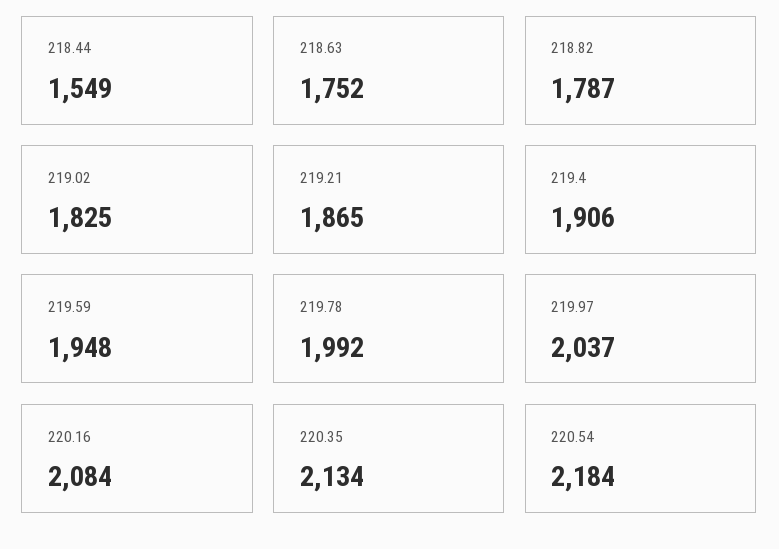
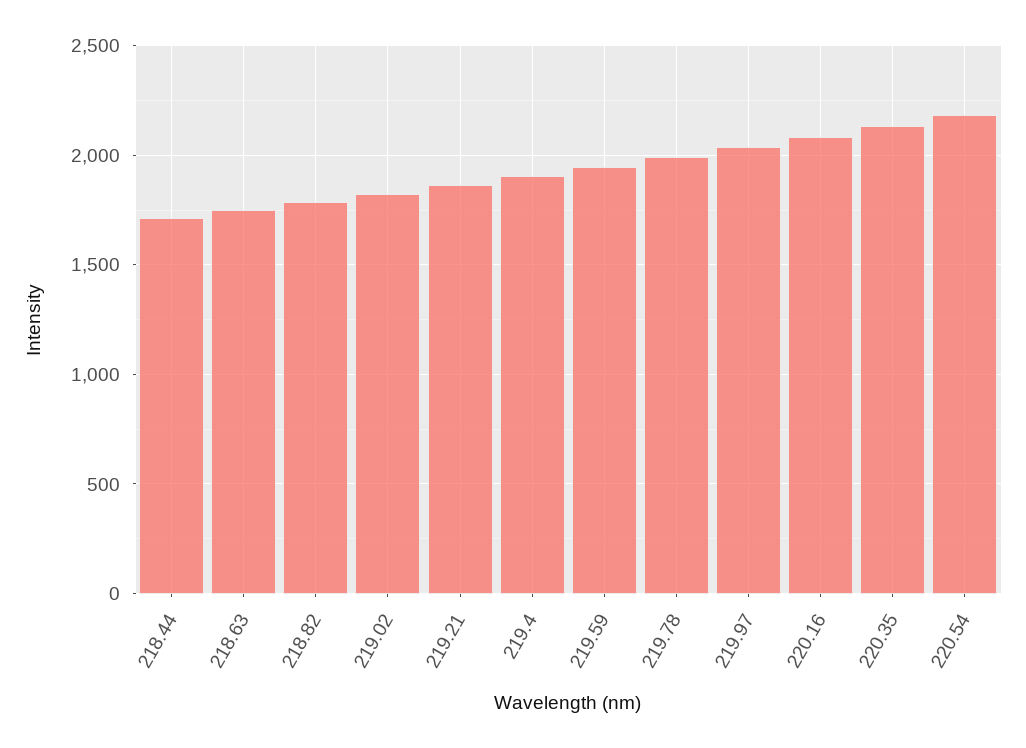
218.44: 1549 -> 1700

